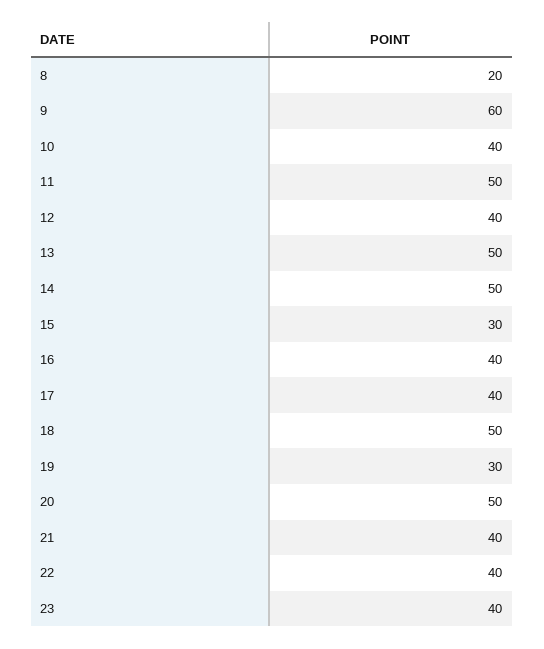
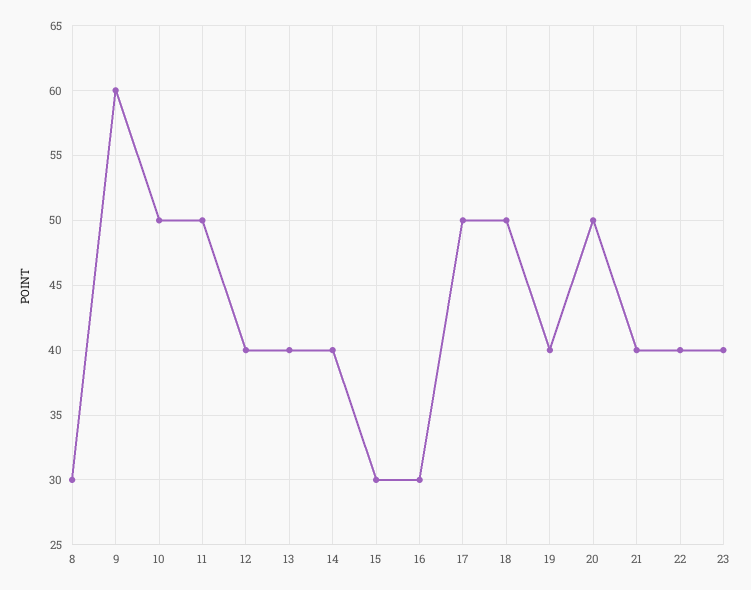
8: 20 -> 30
10: 40 -> 50
13: 50 -> 40
14: 50 -> 40
16: 40 -> 30
17: 40 -> 50
19: 30 -> 40

